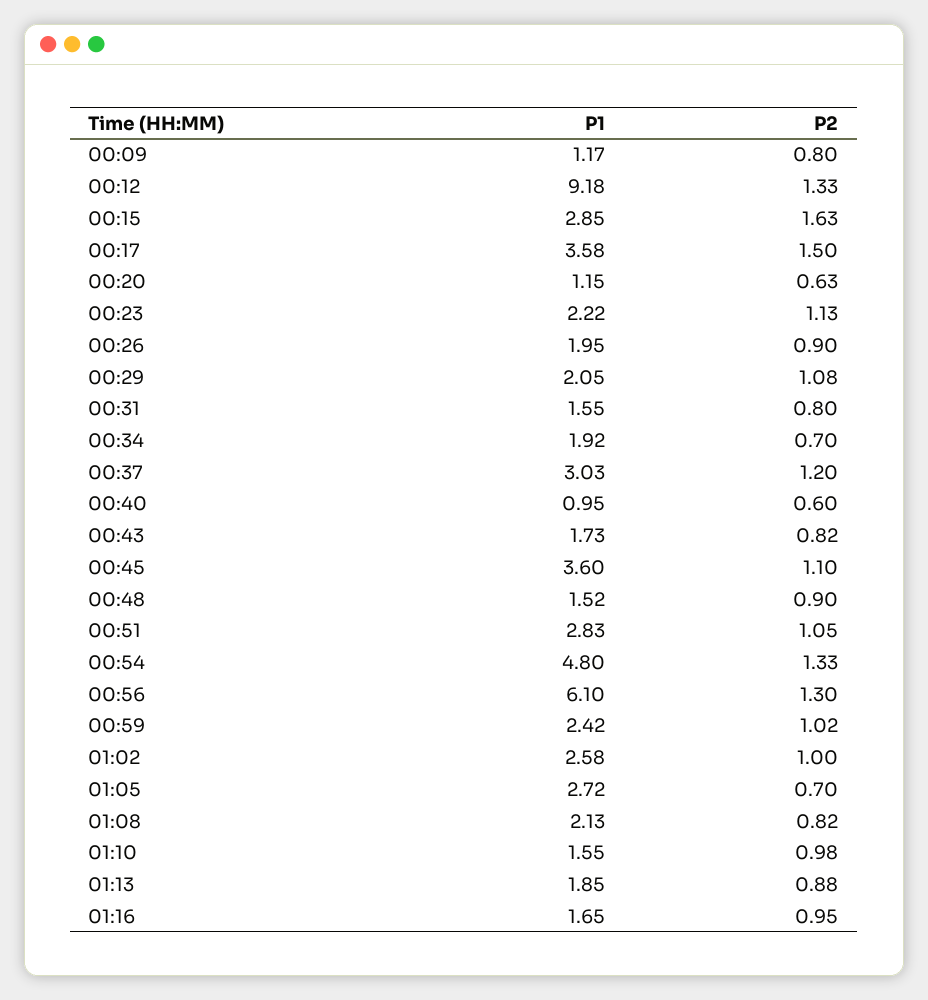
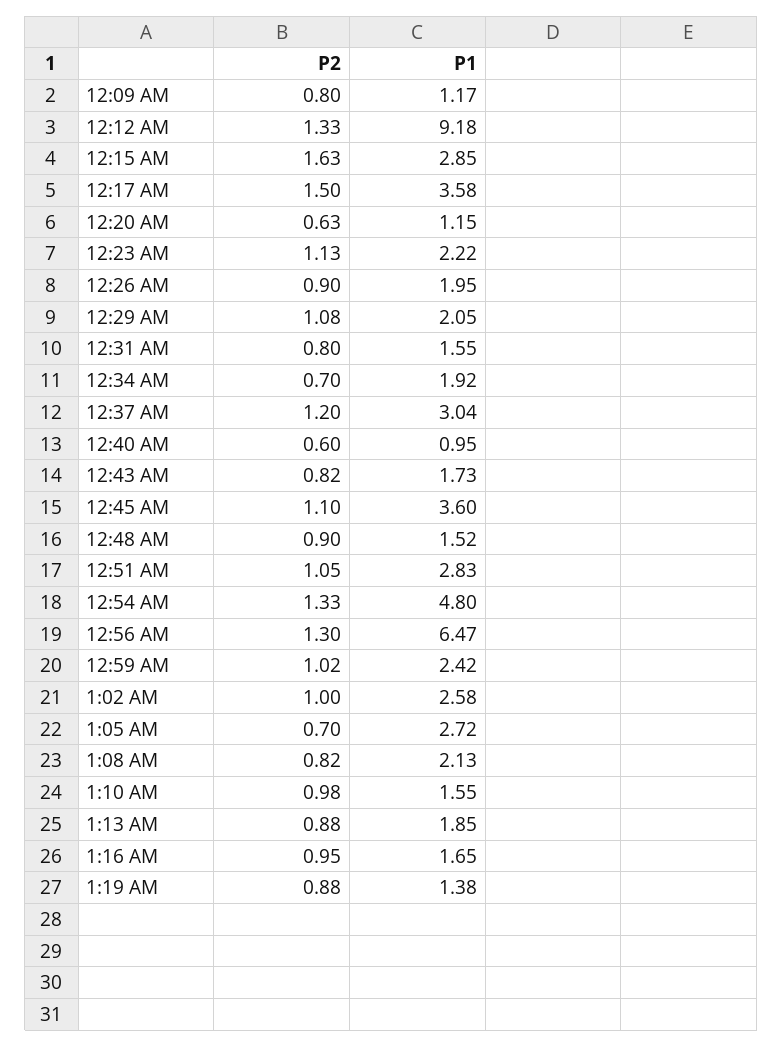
P1, 00:37: 3.03 -> 3.04
P1, 00:56: 6.1 -> 6.47
P2, 1:19 AM: none -> 0.88
P1, 1:19 AM: none -> 1.38

